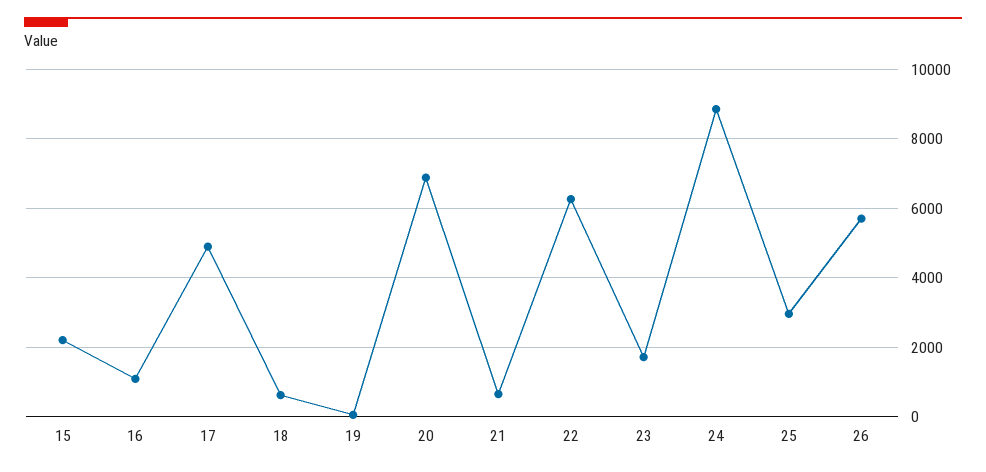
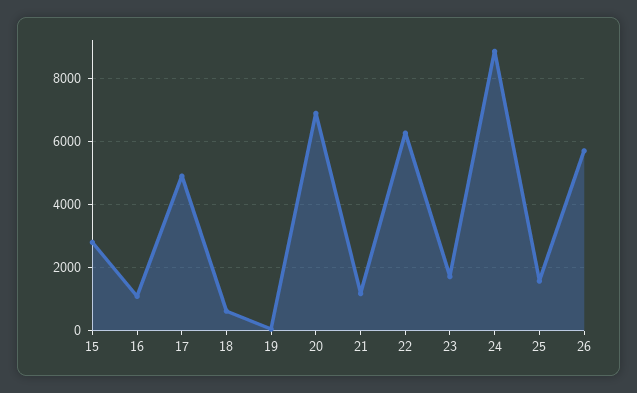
15: 2200 -> 2800
21: 600 -> 1200
25: 3000 -> 1600

